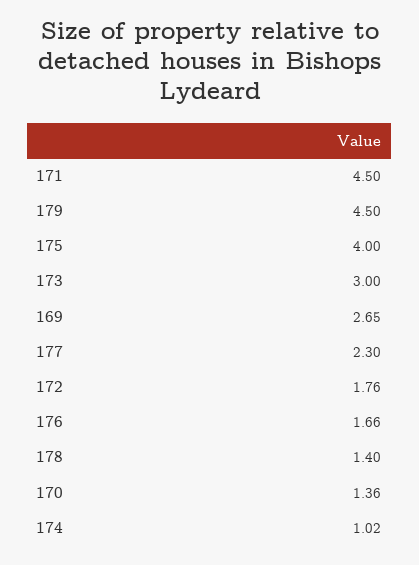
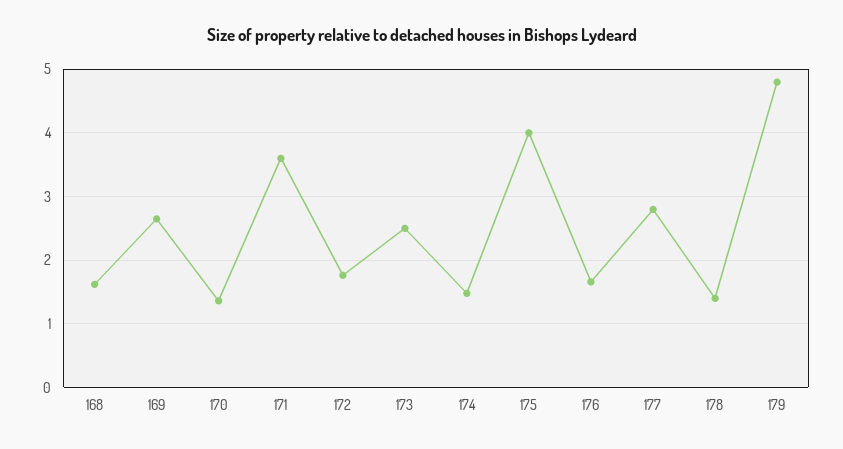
171: 4.5 -> 3.6
179: 4.5 -> 4.8
173: 3 -> 2.5
177: 2.3 -> 2.8
174: 1.02 -> 1.5
168: none -> 1.6

